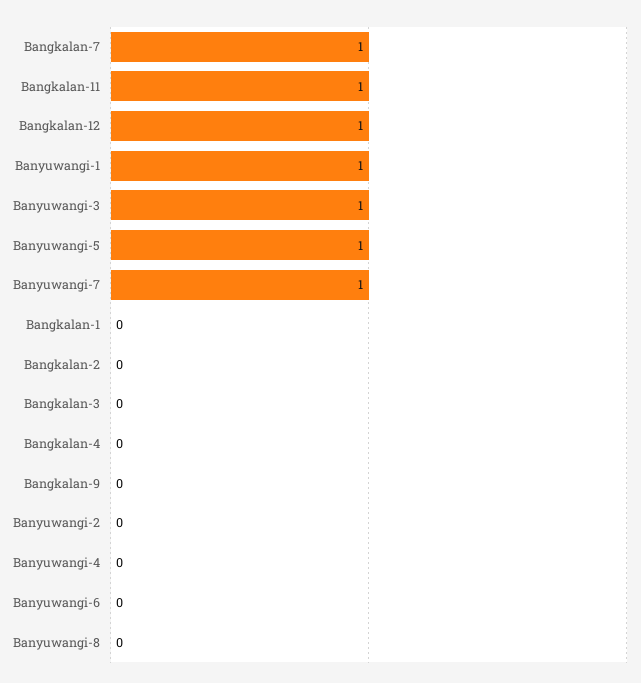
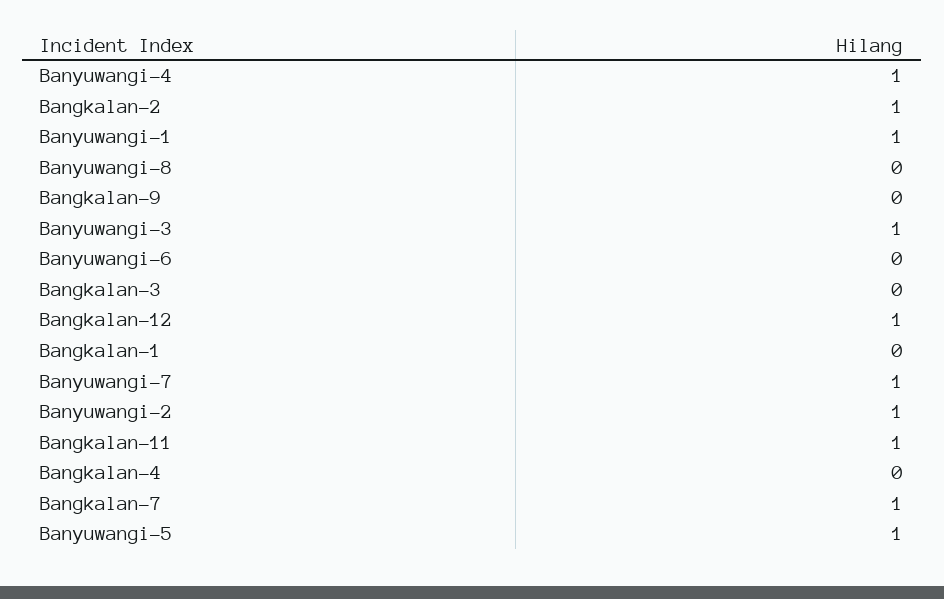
Bangkalan-2: 0 -> 1
Banyuwangi-2: 0 -> 1
Banyuwangi-4: 0 -> 1

